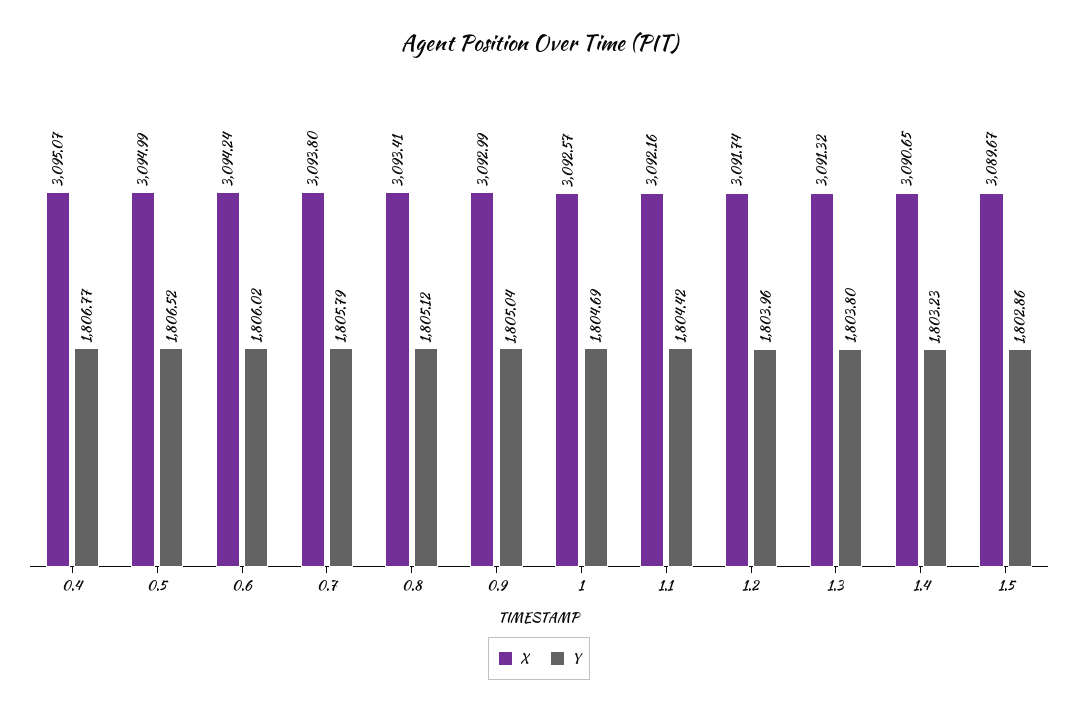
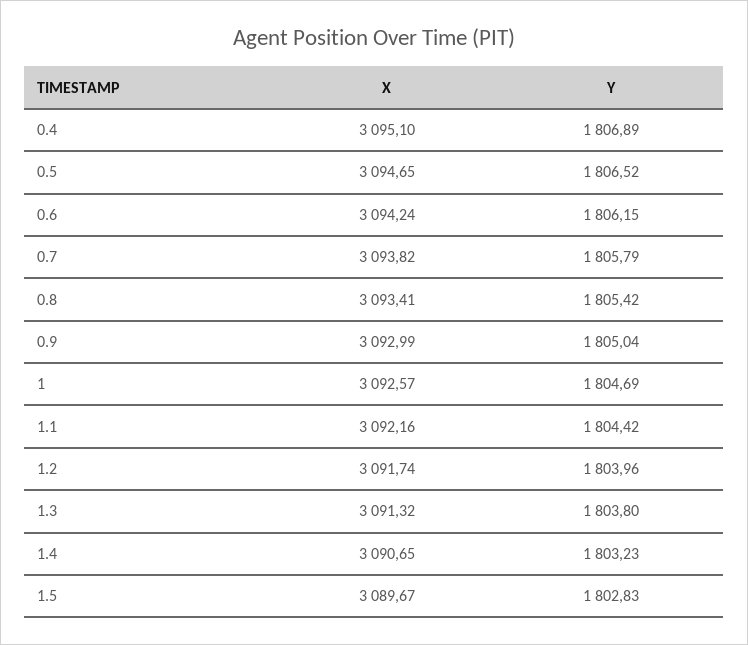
X, 0.4: 3095.07 -> 3095.1
Y, 0.4: 1806.77 -> 1806.89
X, 0.5: 3094.99 -> 3094.65
Y, 0.6: 1806.02 -> 1806.15
X, 0.7: 3093.8 -> 3093.82
Y, 0.8: 1805.12 -> 1805.42
Y, 1.5: 1802.86 -> 1802.83

